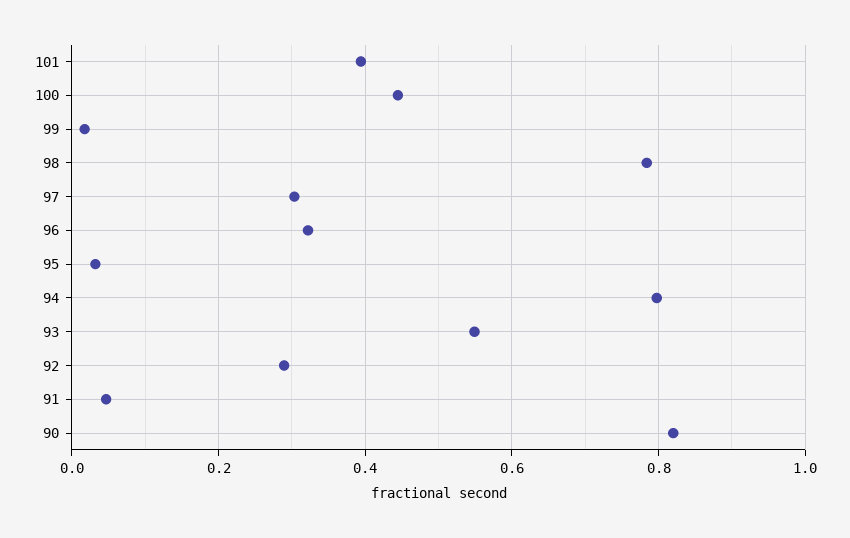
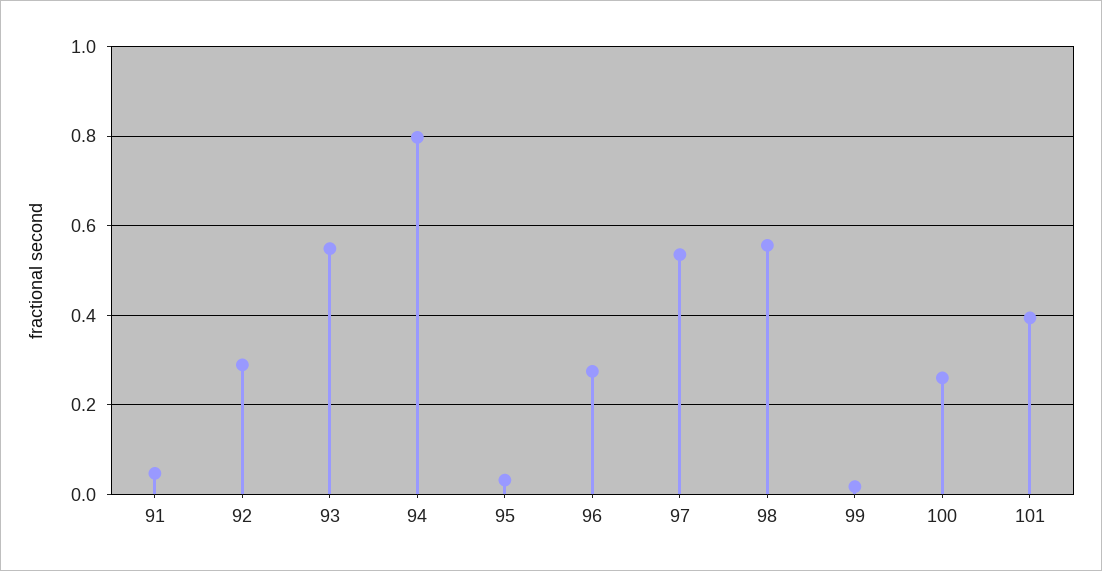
100: 0.44 -> 0.26
98: 0.78 -> 0.56
97: 0.3 -> 0.54
96: 0.32 -> 0.28
90: 0.82 -> none

